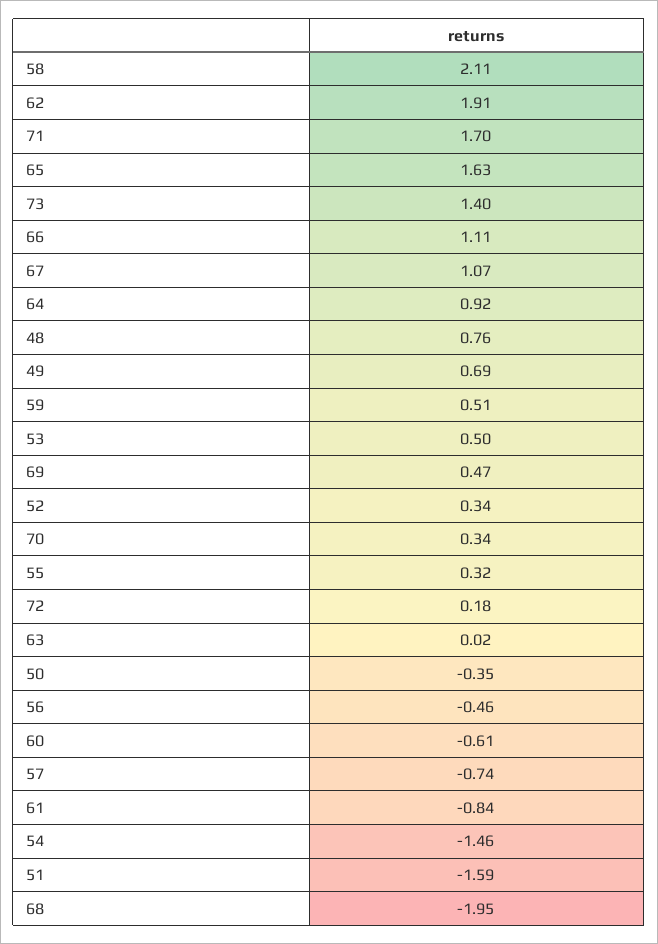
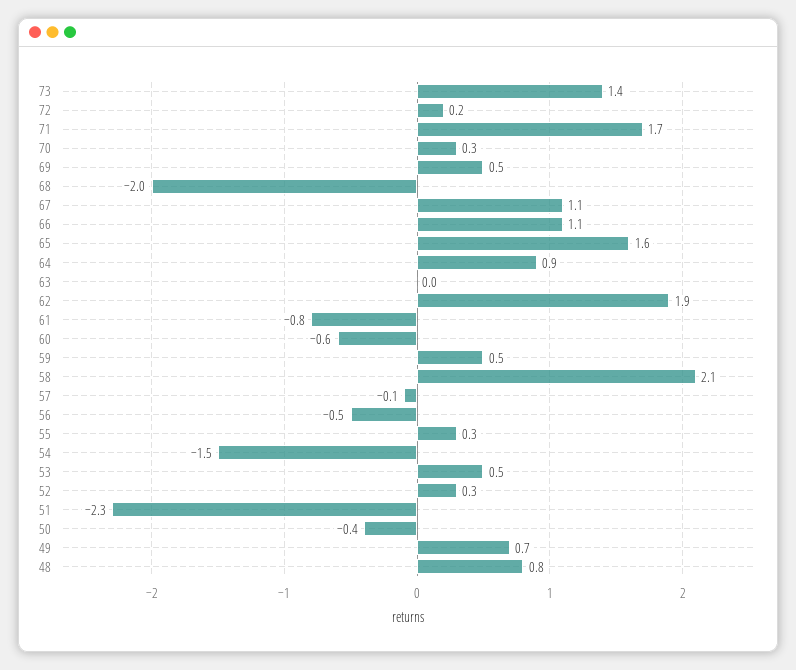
57: -0.74 -> -0.1
51: -1.59 -> -2.3

